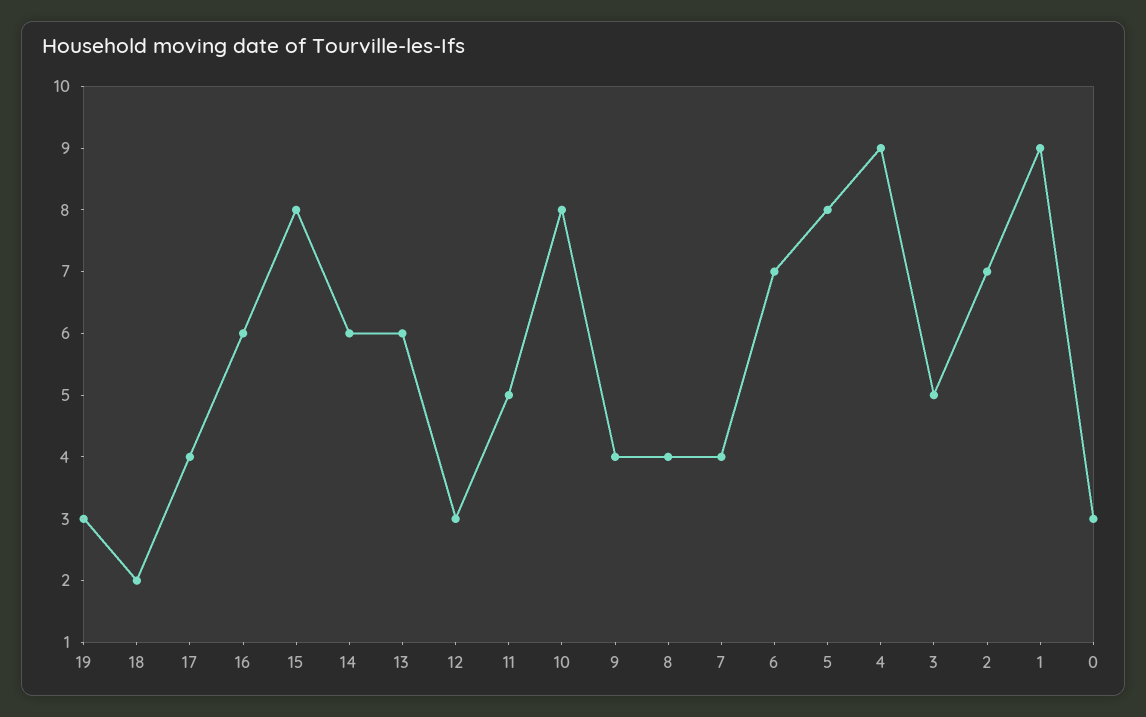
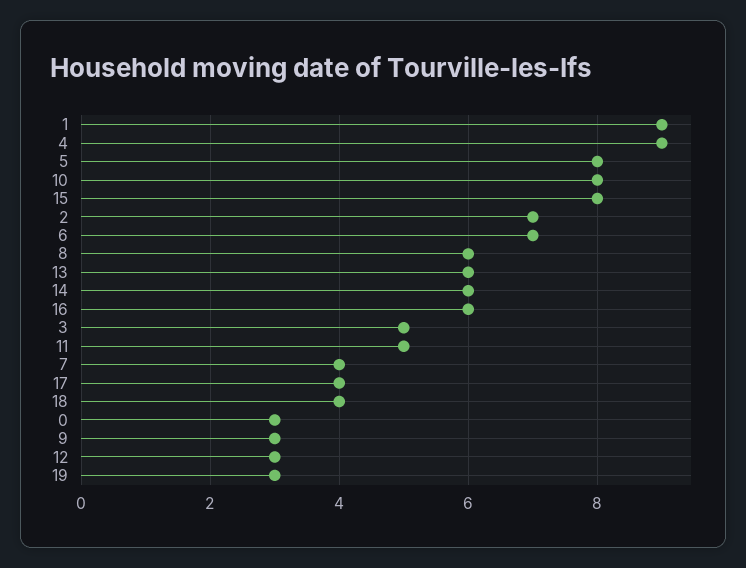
18: 2 -> 4
9: 4 -> 3
8: 4 -> 6

